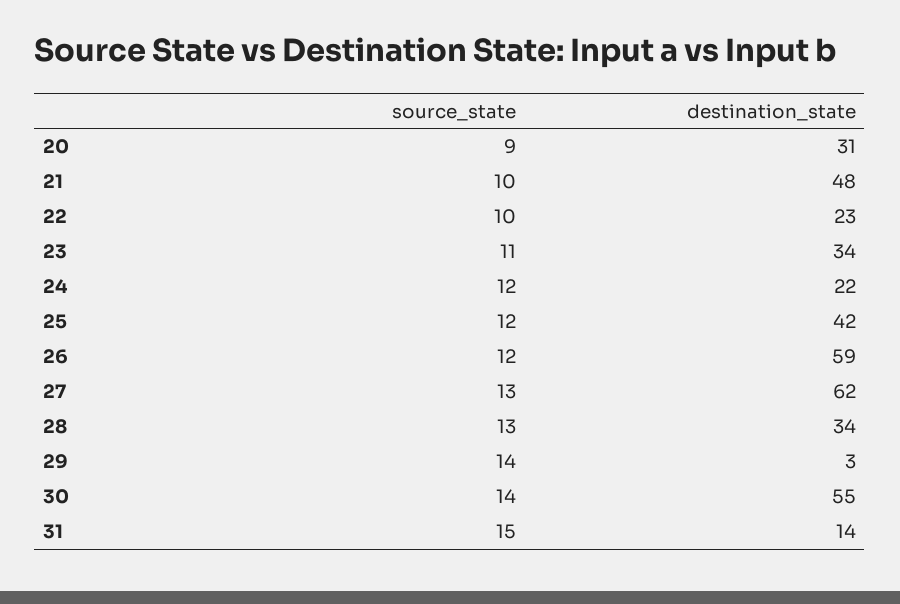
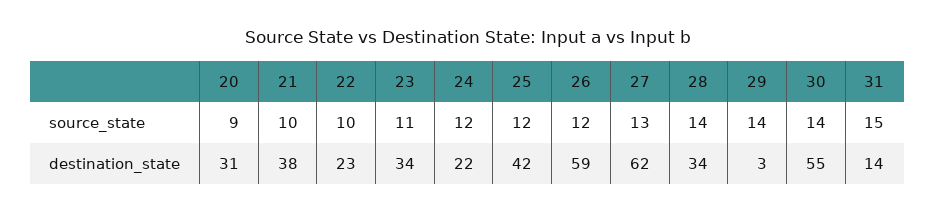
destination_state, 21: 48 -> 38
source_state, 28: 13 -> 14

